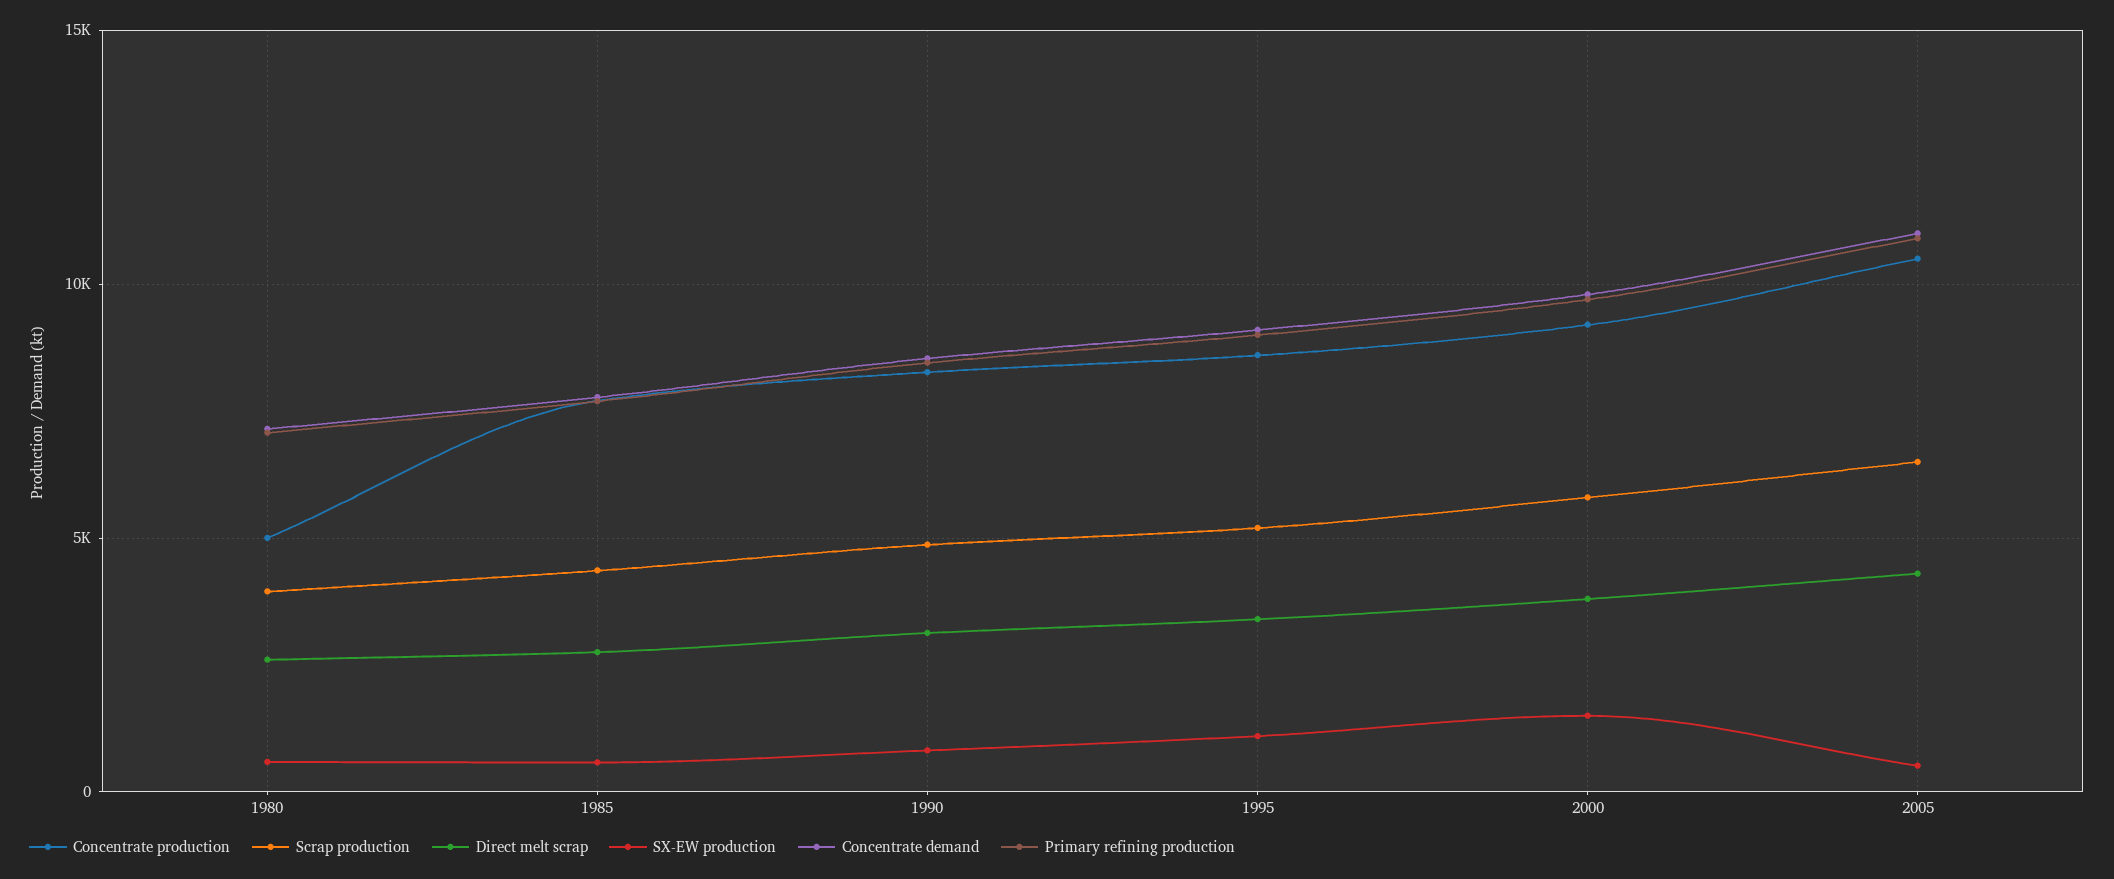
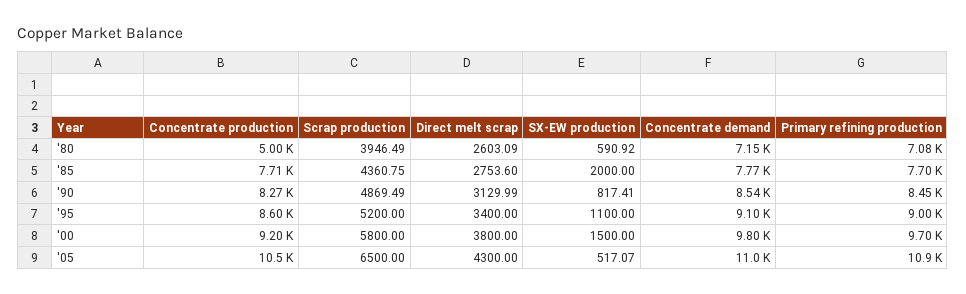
SX-EW production, 1985: 500 -> 2000

